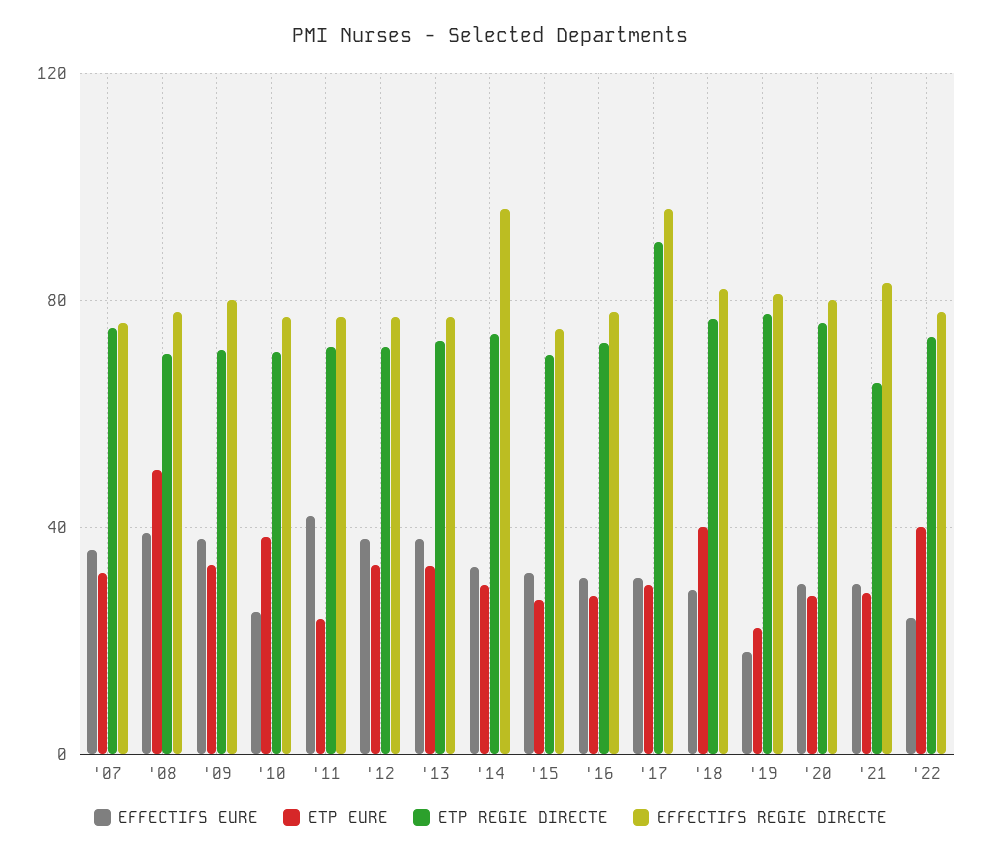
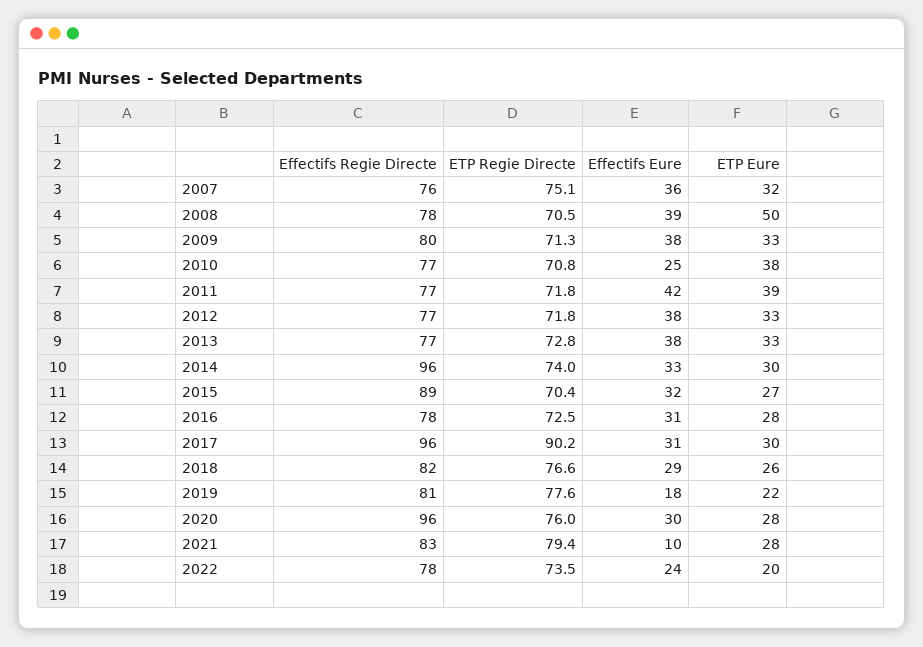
ETP EURE, '11: 25 -> 39
EFFECTIFS REGIE DIRECTE, '15: 75 -> 89
ETP EURE, '18: 40 -> 26
EFFECTIFS REGIE DIRECTE, '20: 80 -> 96
EFFECTIFS EURE, '21: 30 -> 10
ETP REGIE DIRECTE, '21: 65 -> 79.4
ETP EURE, '22: 40 -> 20

